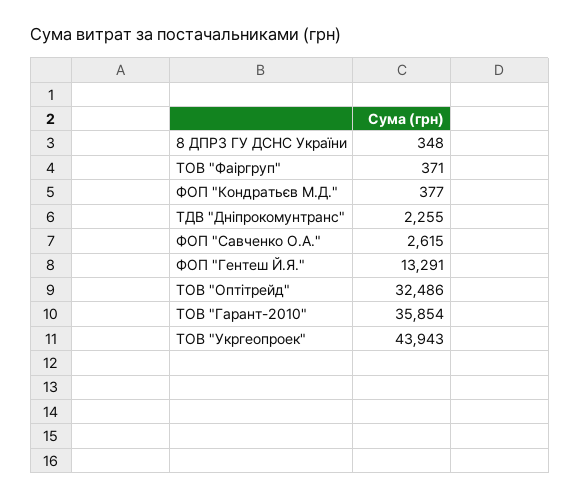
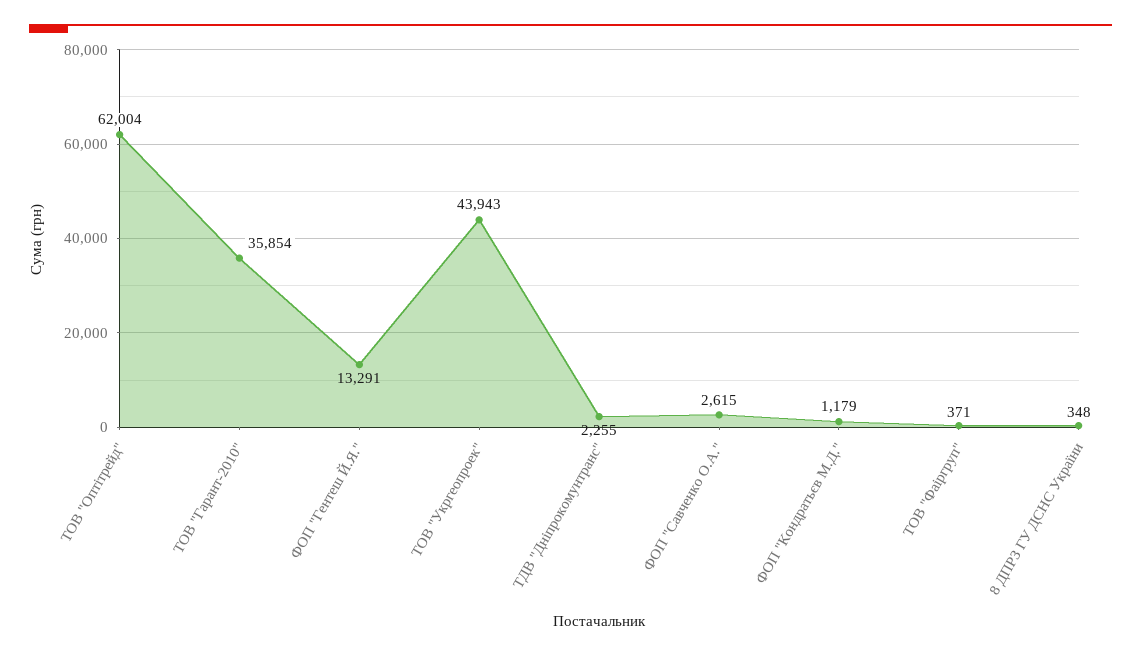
ФОП "Кондратьєв М.Д.": 377 -> 1179
ТОВ "Оптітрейд": 32486 -> 62004

